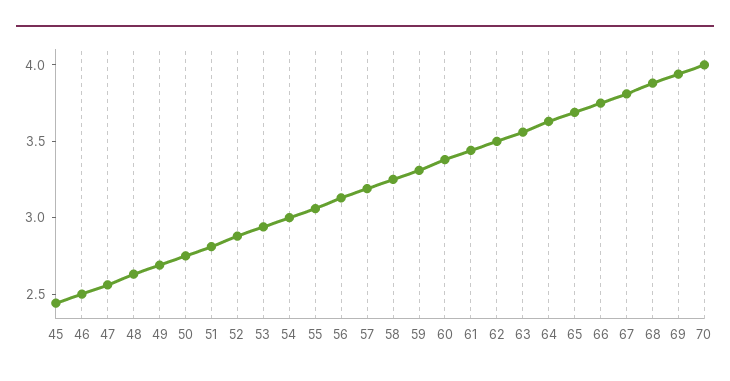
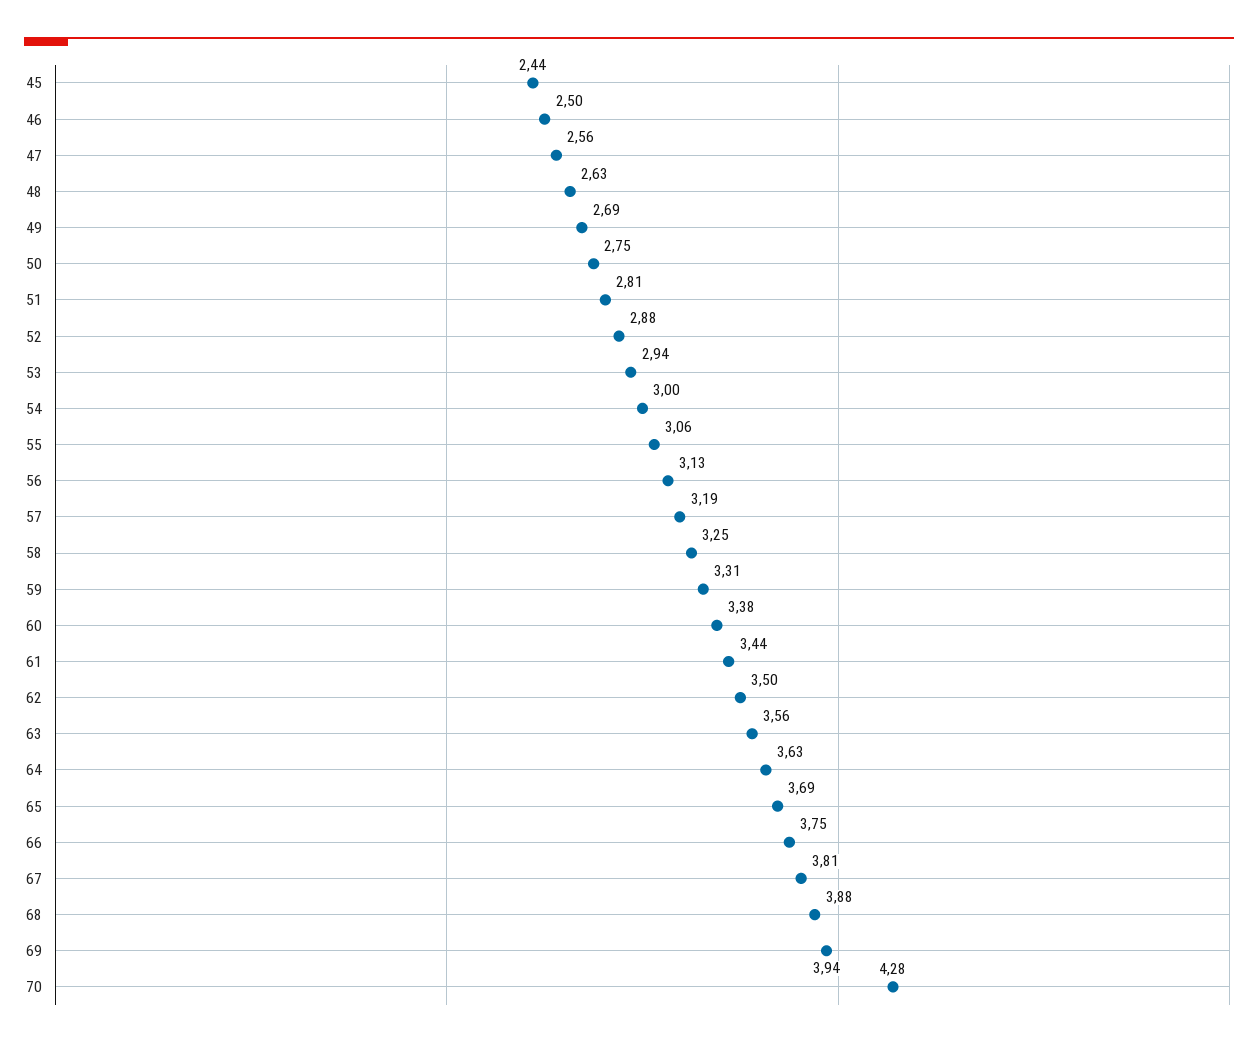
70: 4 -> 4.28

